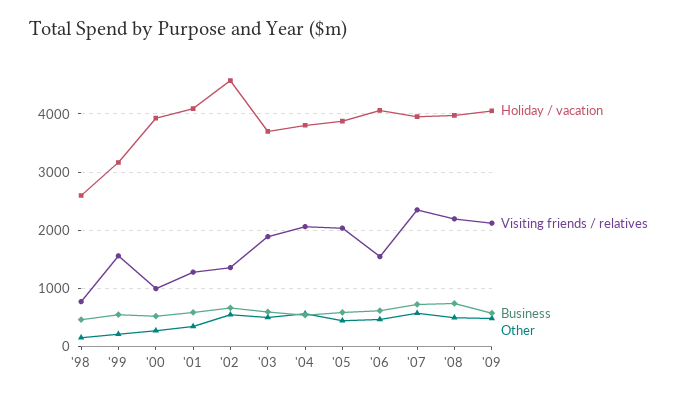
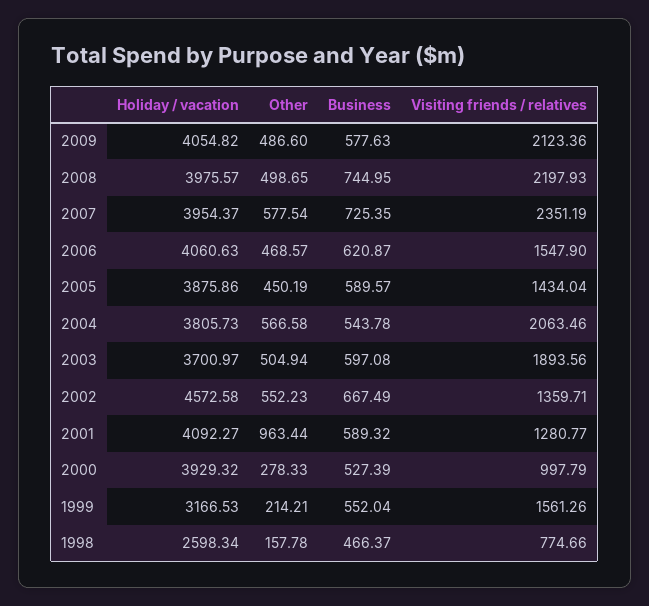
Other, '01: 400 -> 963.44
Visiting friends / relatives, '05: 2000 -> 1434.04

